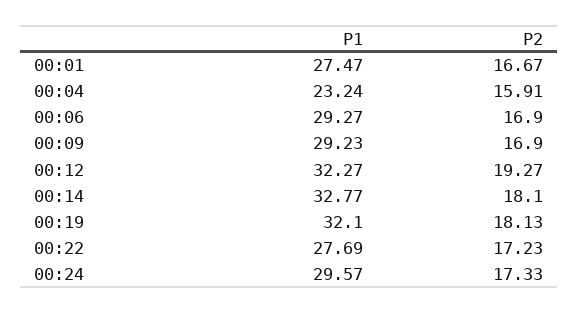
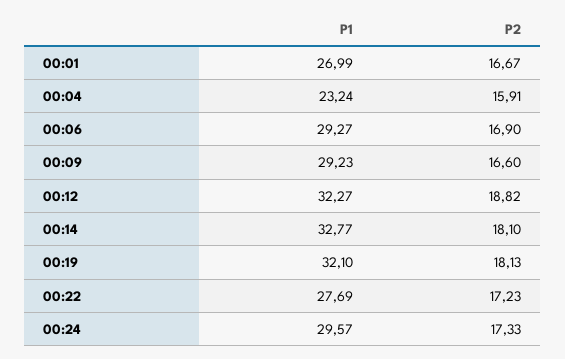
P1, 00:01: 27.47 -> 26.99
P2, 00:09: 16.9 -> 16.6
P2, 00:12: 19.27 -> 18.82

